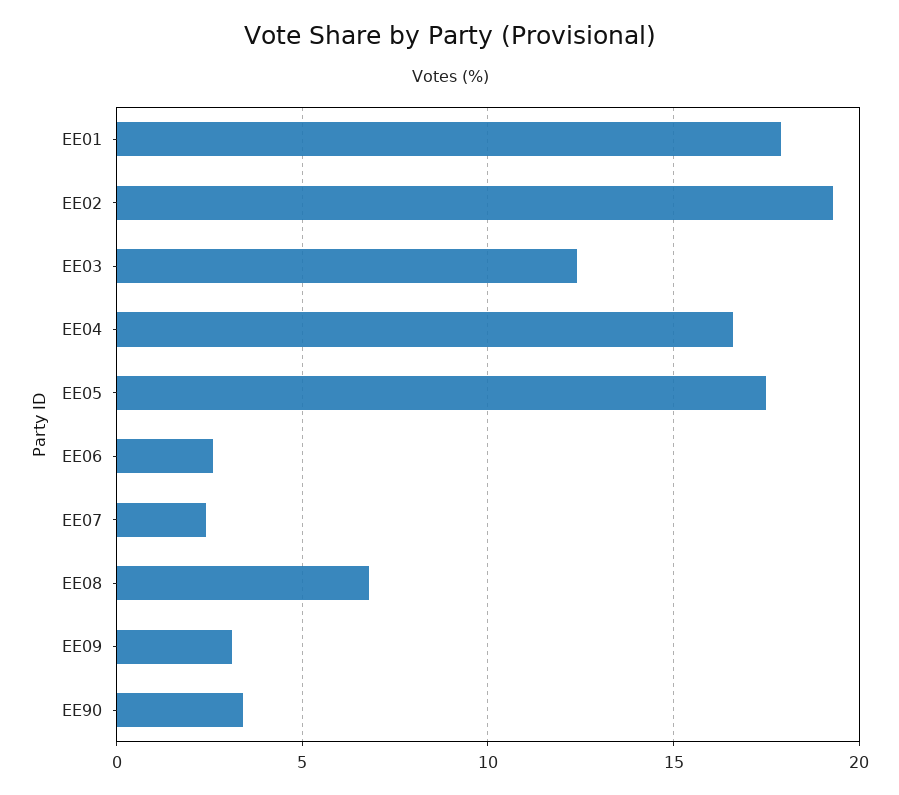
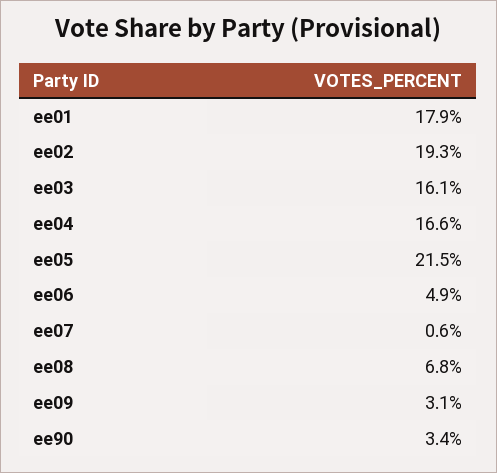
EE03: 12.5 -> 16.1
EE05: 17.5 -> 21.5
EE06: 2.5 -> 4.9
EE07: 2.5 -> 0.6

